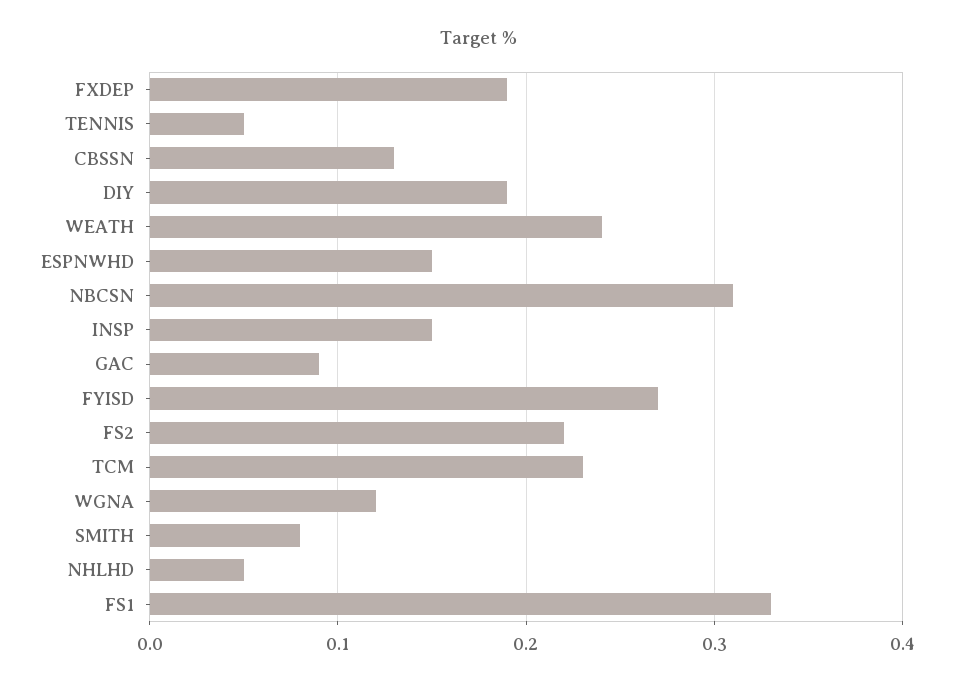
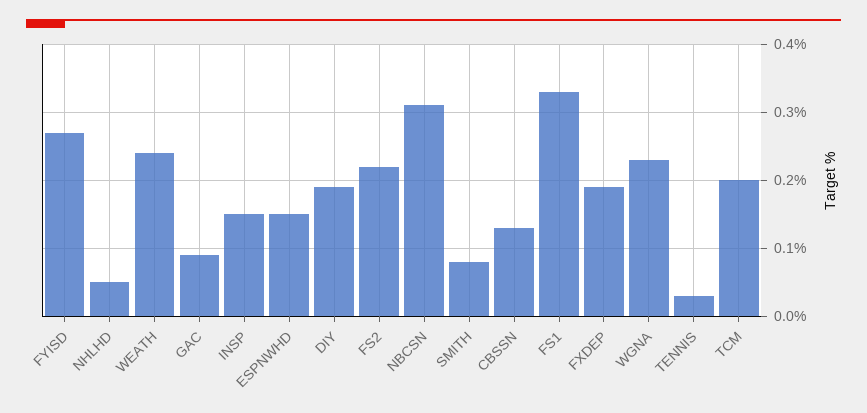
TENNIS: 0.05 -> 0.03
TCM: 0.23 -> 0.2
WGNA: 0.12 -> 0.23

